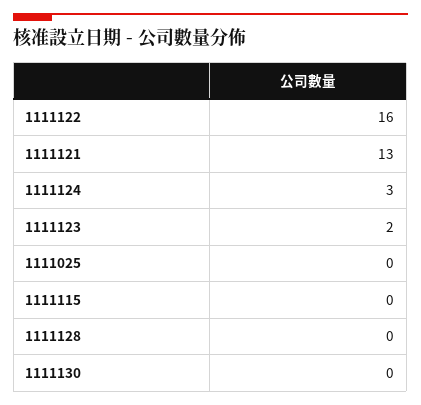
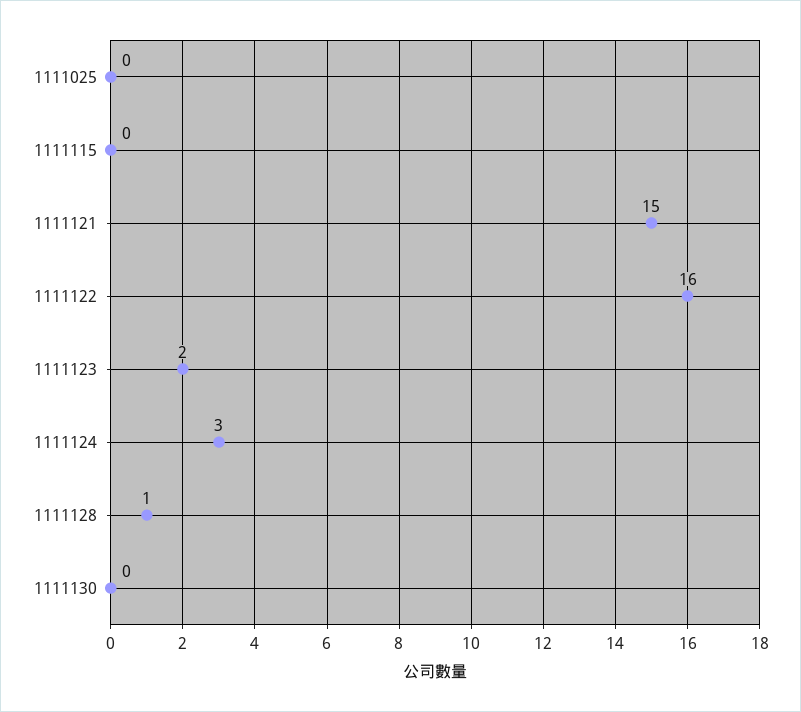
1111121: 13 -> 15
1111128: 0 -> 1

